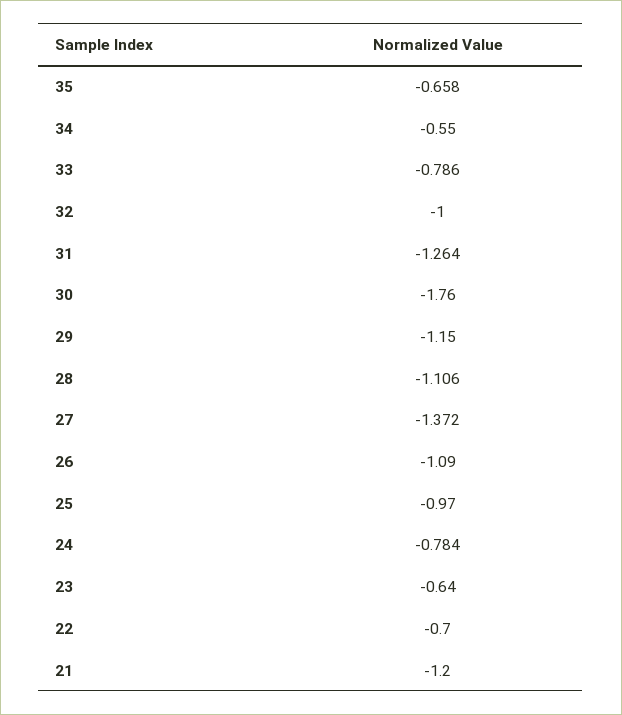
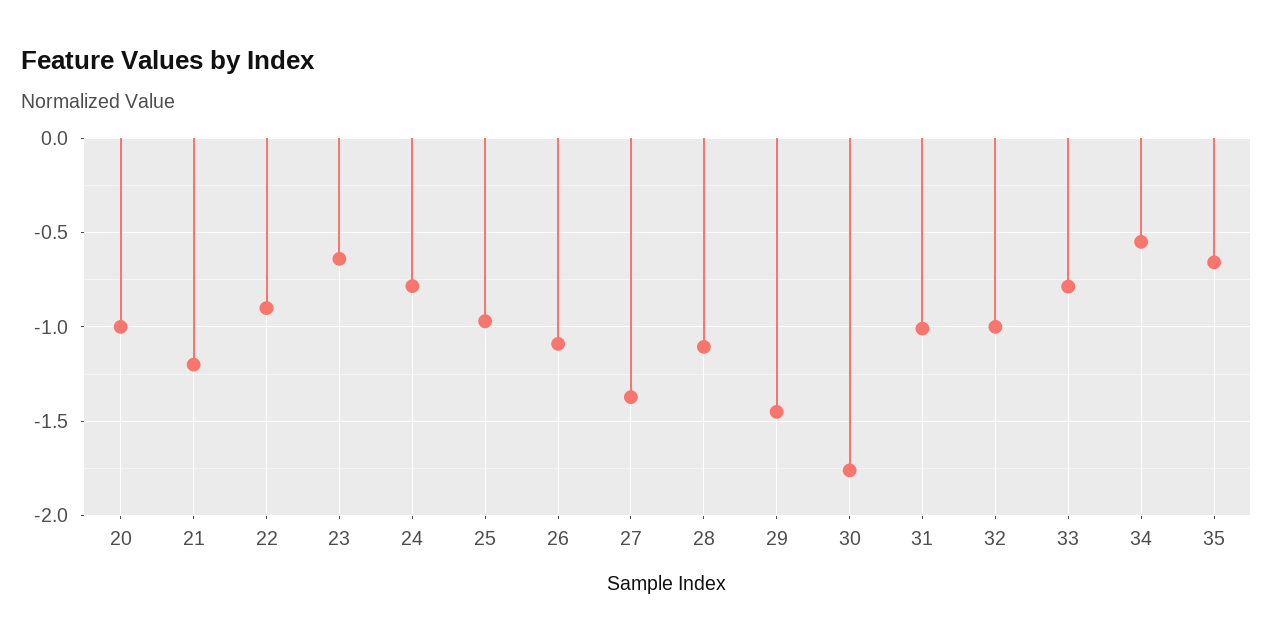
31: -1.264 -> -1
29: -1.15 -> -1.45
22: -0.7 -> -0.9
20: none -> -1

